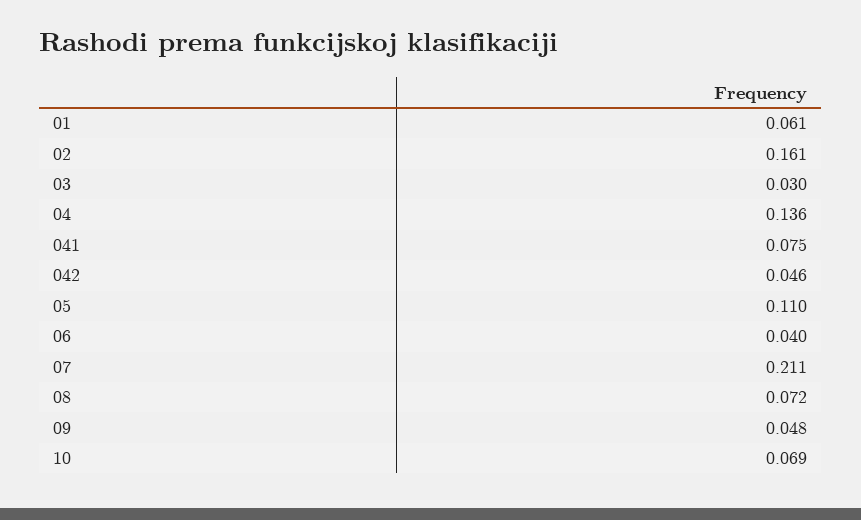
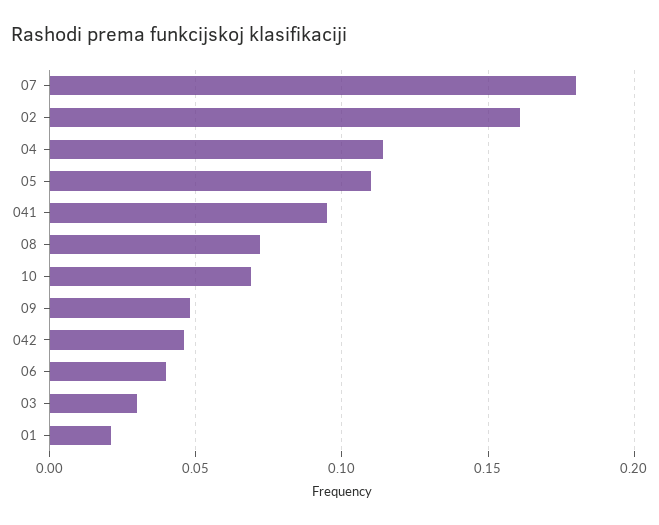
01: 0.061 -> 0.02
04: 0.136 -> 0.115
041: 0.075 -> 0.095
07: 0.211 -> 0.18

